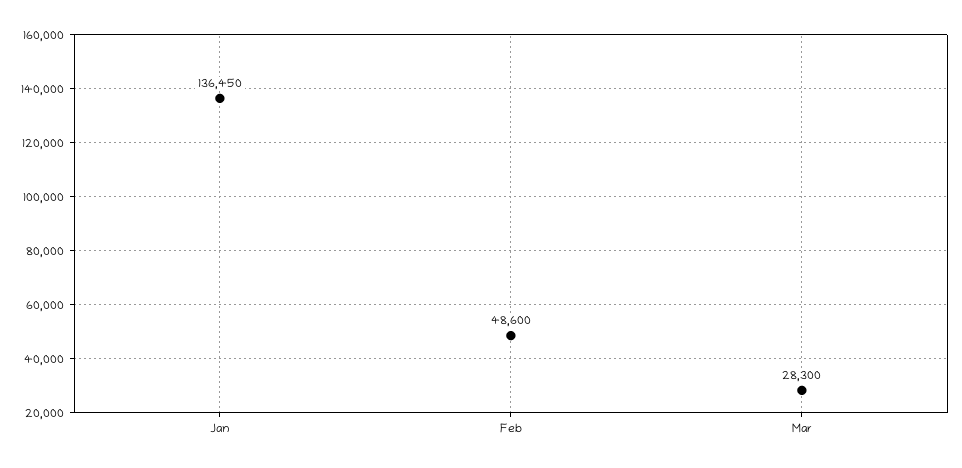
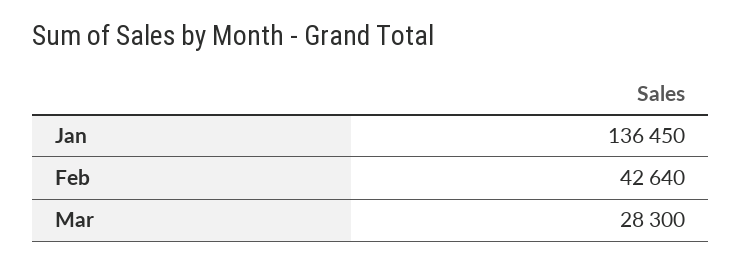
Feb: 48600 -> 42640

